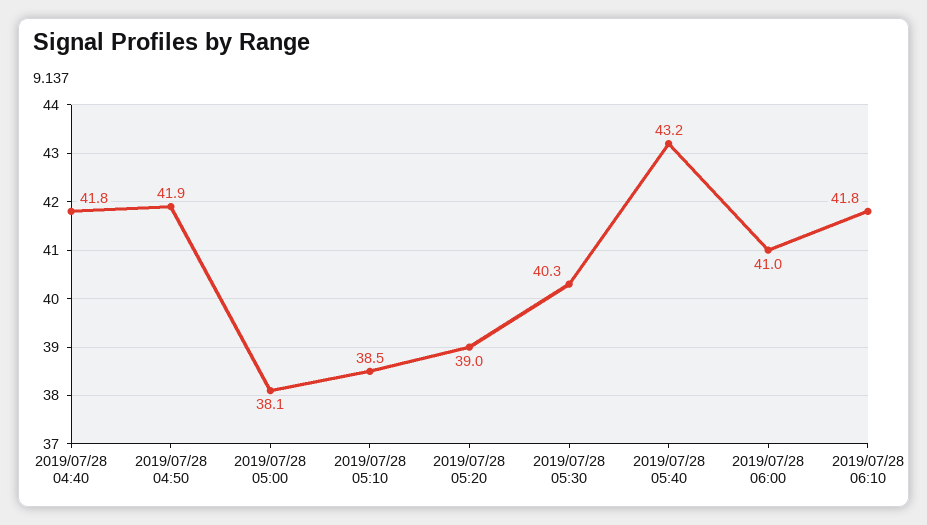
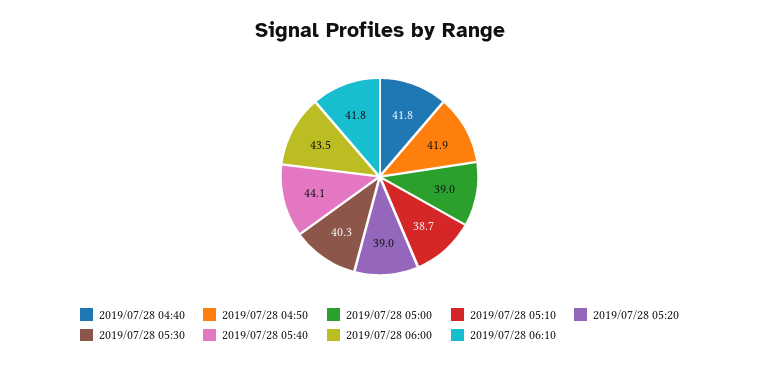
2019/07/28 05:00: 38.1 -> 39
2019/07/28 05:10: 38.5 -> 38.7
2019/07/28 05:40: 43.2 -> 44.1
2019/07/28 06:00: 41 -> 43.5

